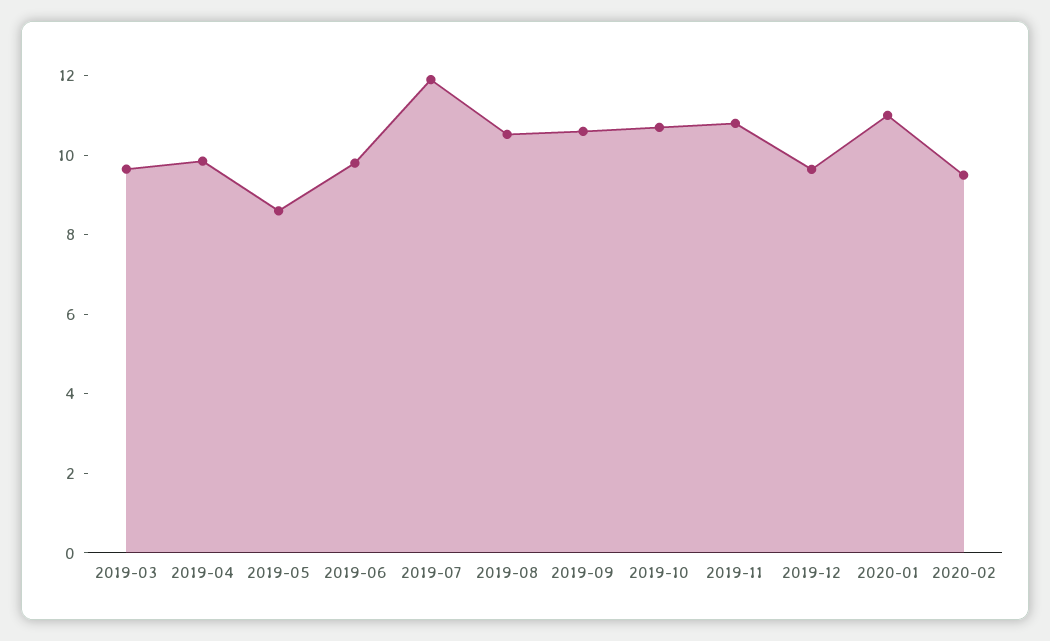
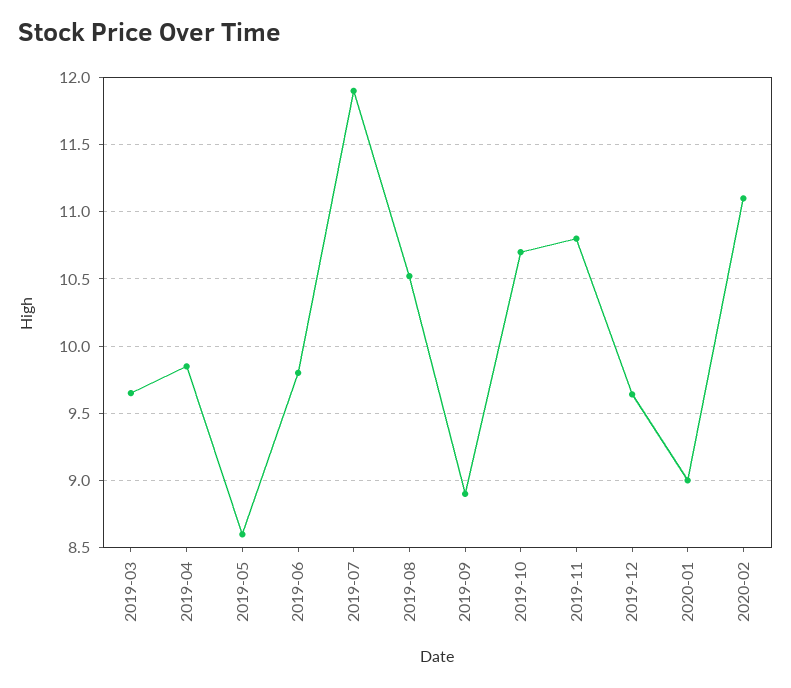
2019-09: 10.5 -> 8.9
2020-01: 11 -> 9
2020-02: 9.5 -> 11.1

